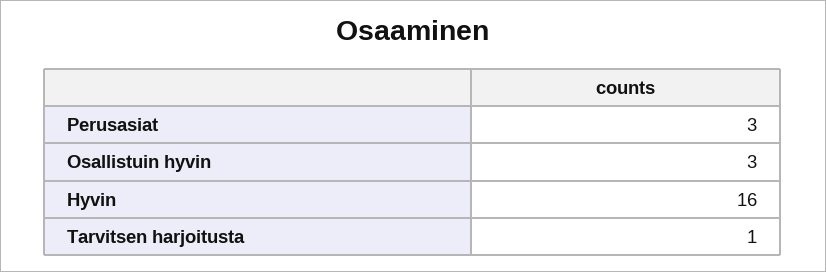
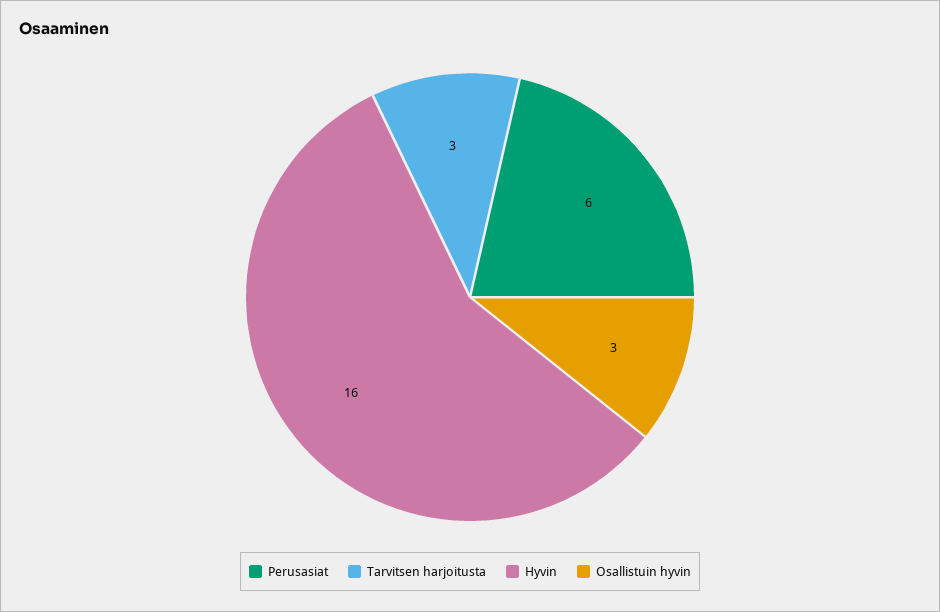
Perusasiat: 3 -> 6
Tarvitsen harjoitusta: 1 -> 3

